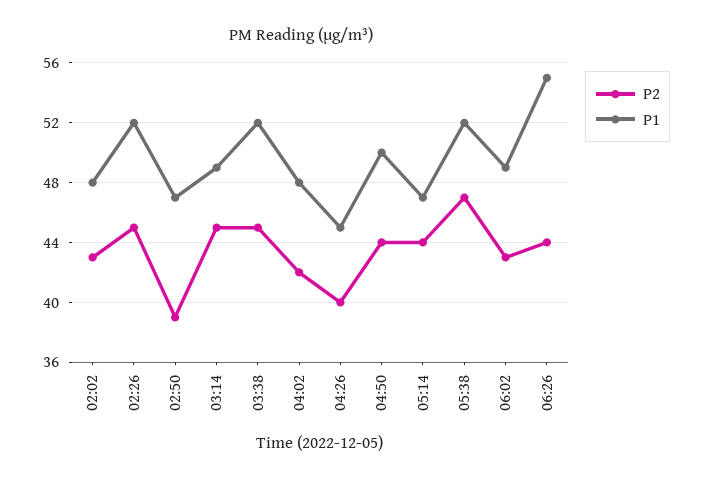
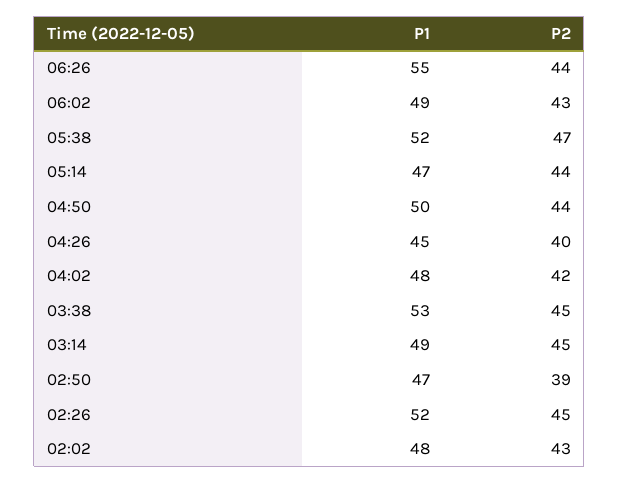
P1, 03:38: 52 -> 53

